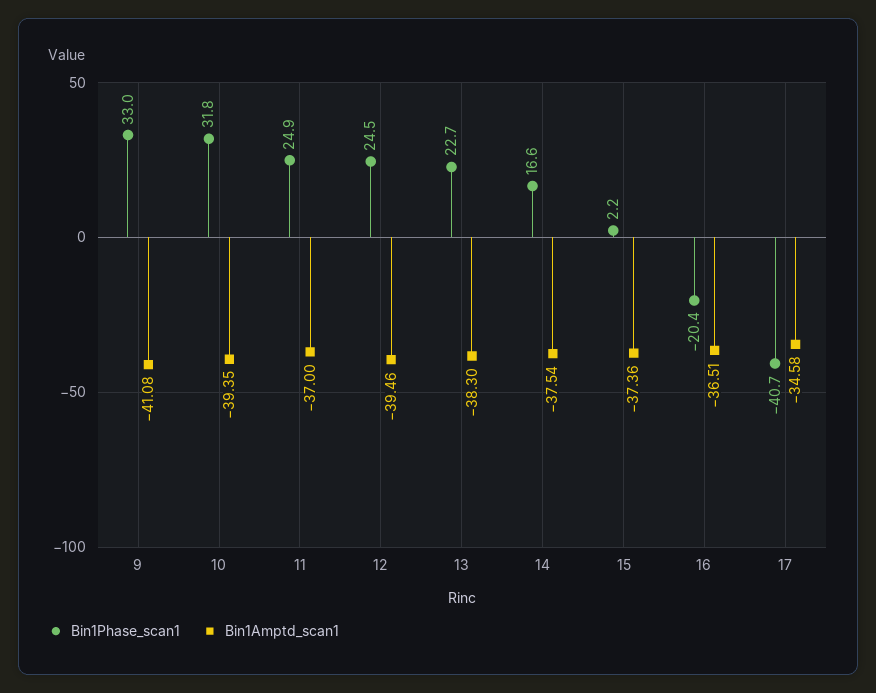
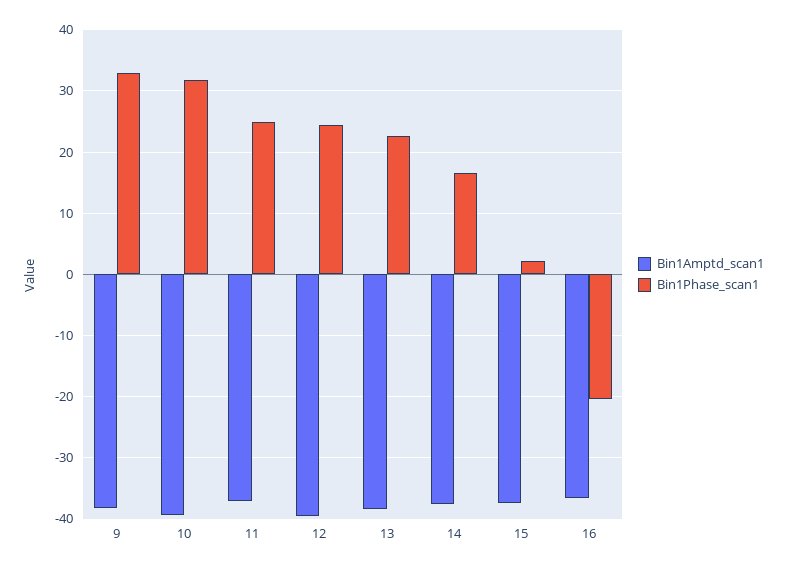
Bin1Amptd_scan1, 9: -41.08 -> -38
Bin1Phase_scan1, 17: -40.7 -> none
Bin1Amptd_scan1, 17: -34.58 -> none

